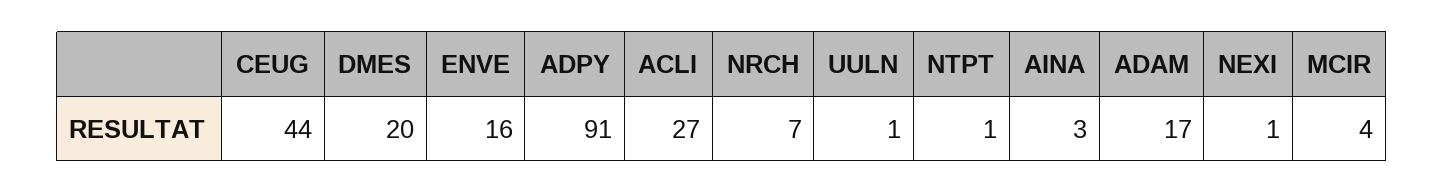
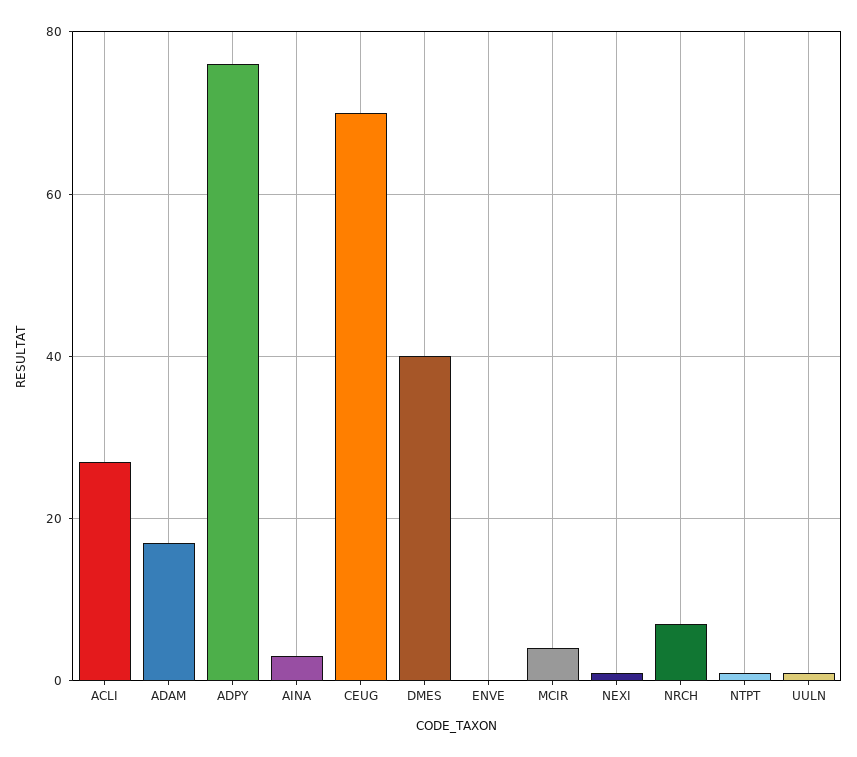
CEUG: 44 -> 70
DMES: 20 -> 40
ENVE: 16 -> 0
ADPY: 91 -> 75

